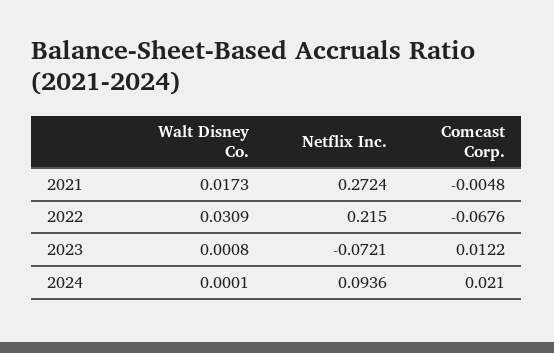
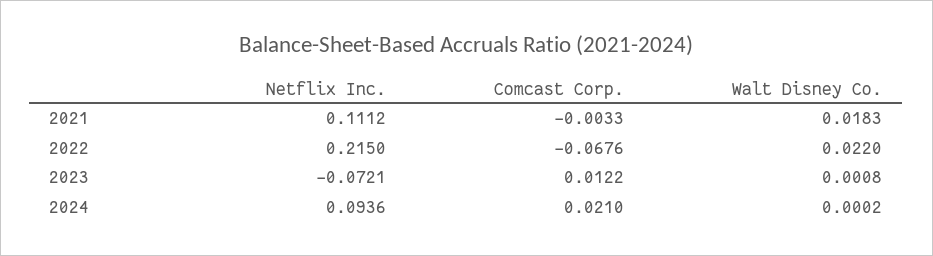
Walt Disney Co., 2021: 0.0173 -> 0.0183
Netflix Inc., 2021: 0.2724 -> 0.1112
Comcast Corp., 2021: -0.0048 -> -0.0033
Walt Disney Co., 2022: 0.0309 -> 0.022
Walt Disney Co., 2024: 0.0001 -> 0.0002

